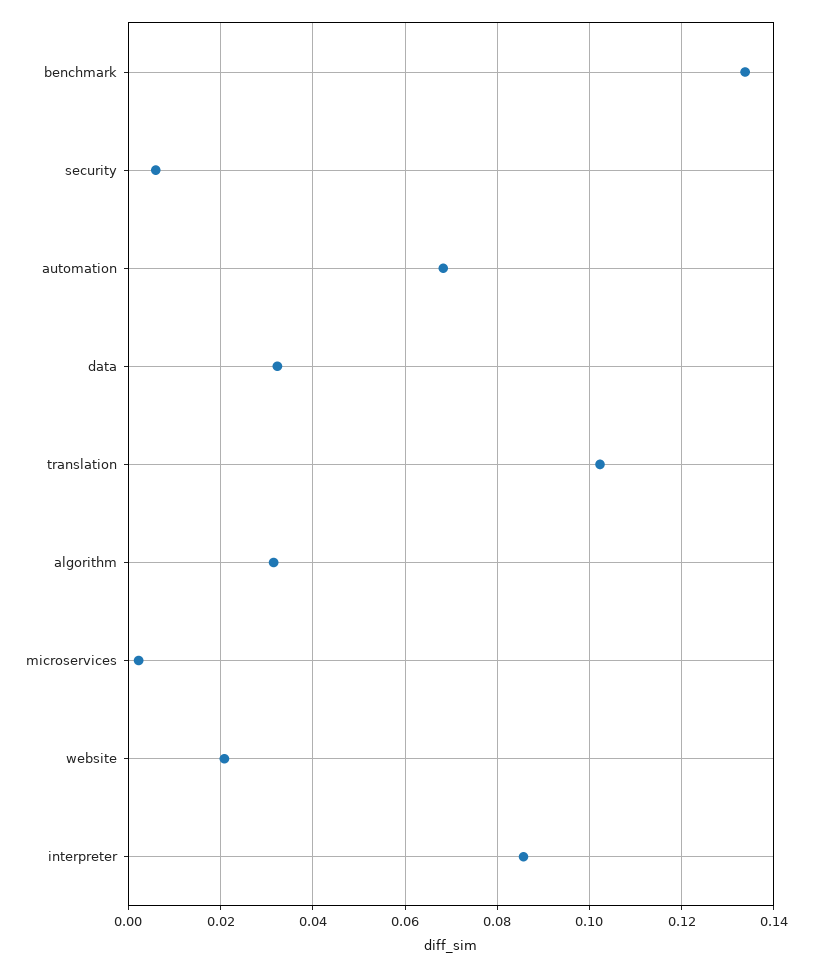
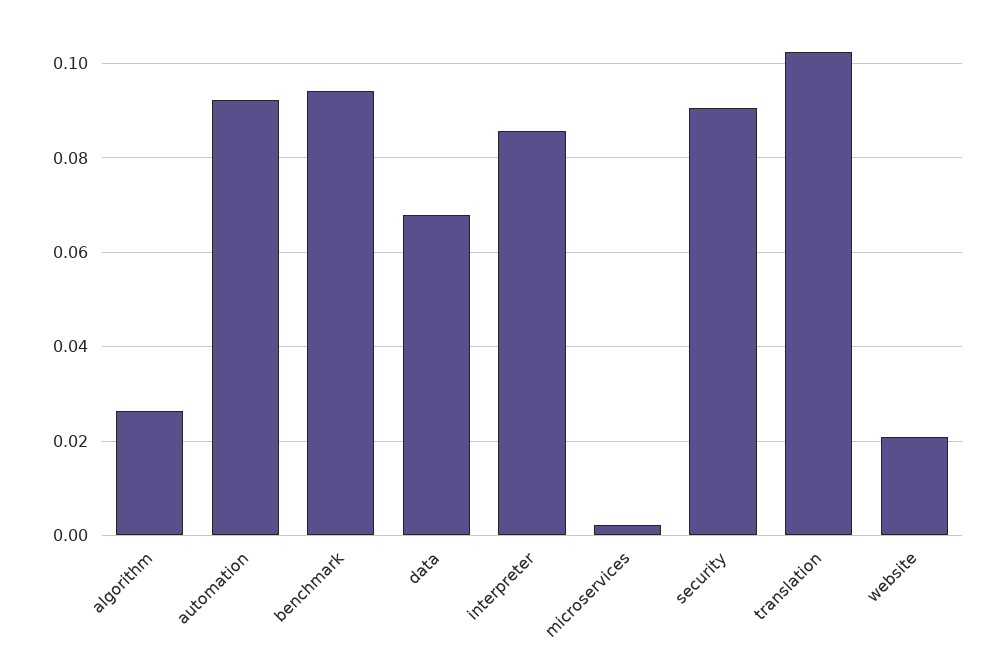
benchmark: 0.134 -> 0.094
security: 0.006 -> 0.09
automation: 0.068 -> 0.092
data: 0.032 -> 0.068
algorithm: 0.032 -> 0.026

